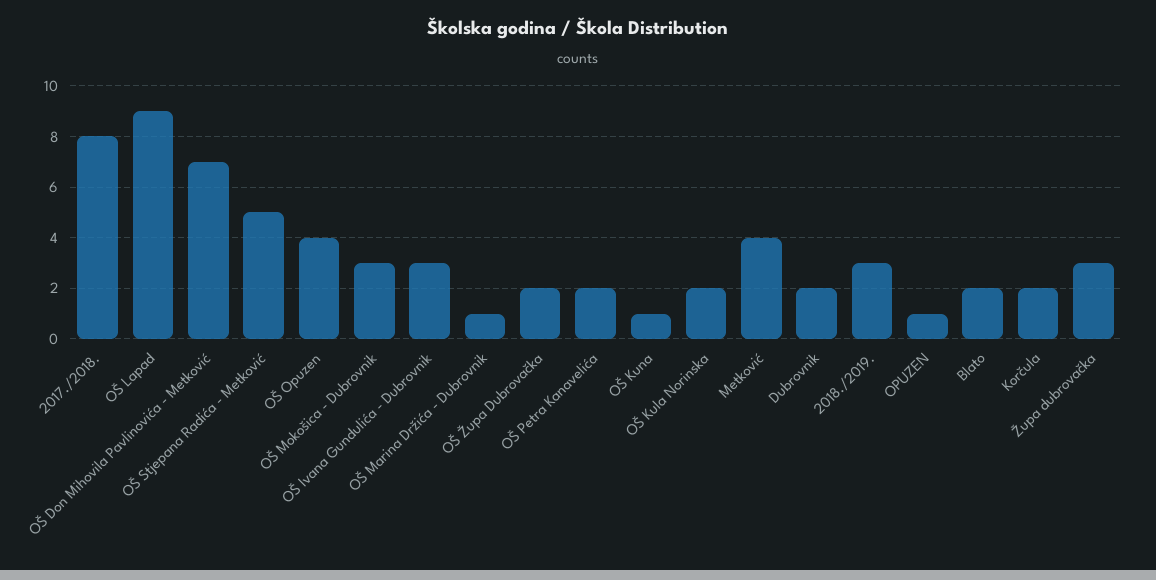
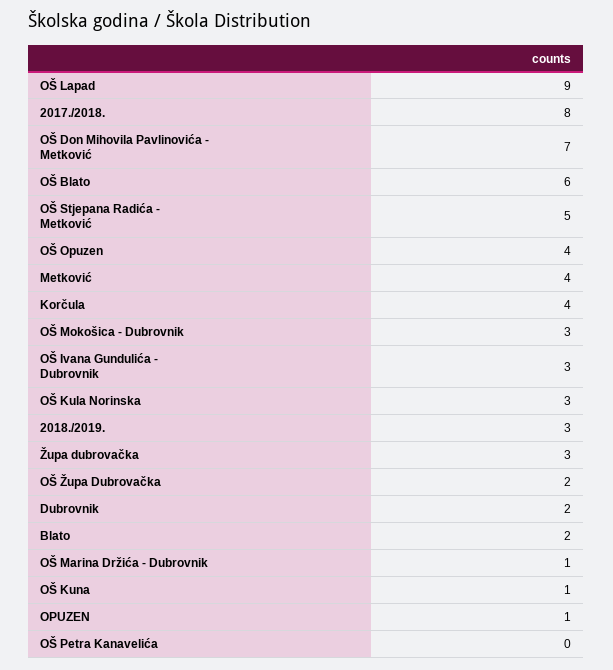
OŠ Petra Kanavelića: 2 -> 0
OŠ Kula Norinska: 2 -> 3
Korčula: 2 -> 4
OŠ Blato: none -> 6

